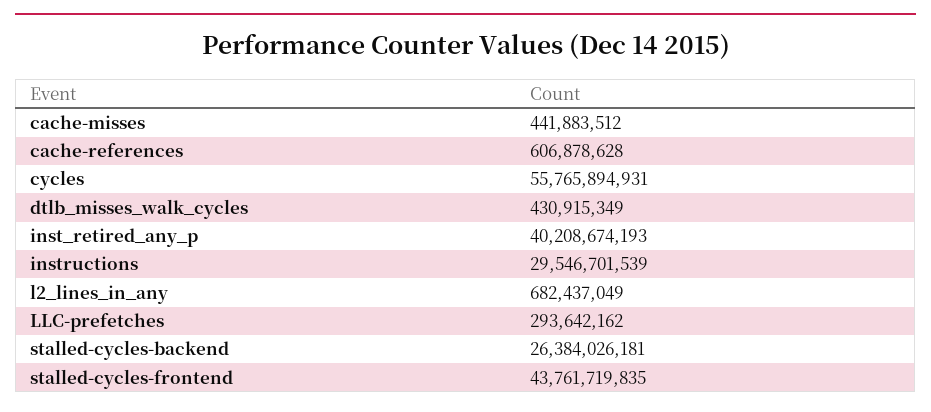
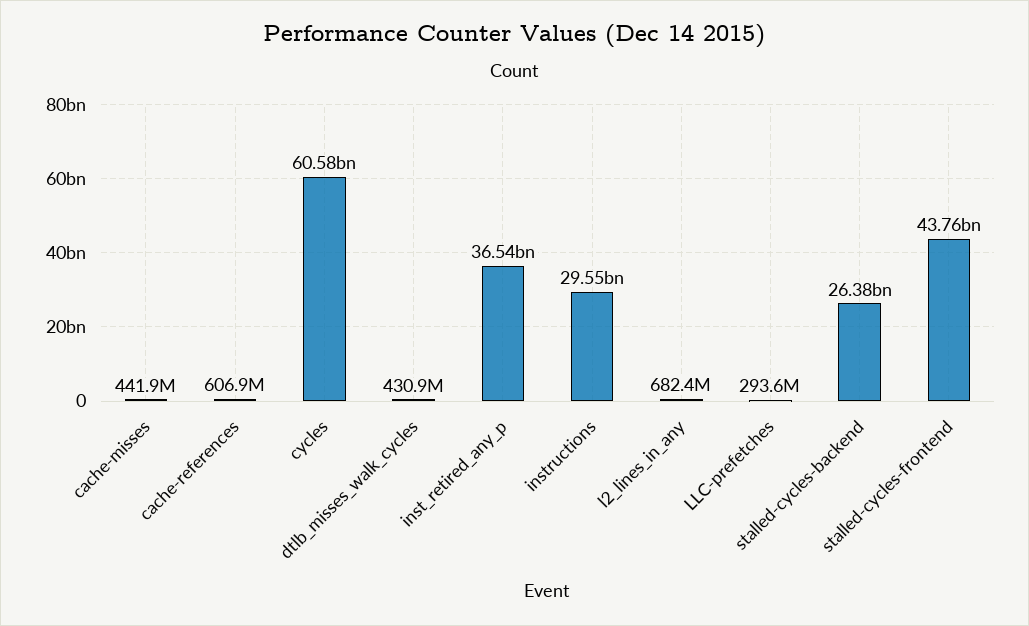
cycles: 55765894931 -> 60580000000
inst_retired_any_p: 40208674193 -> 36540000000

